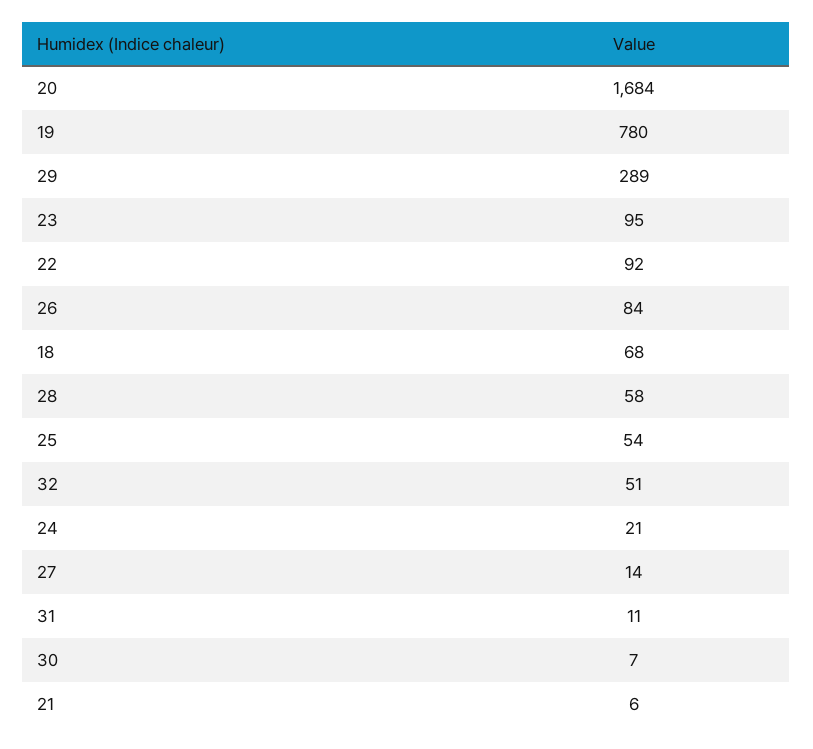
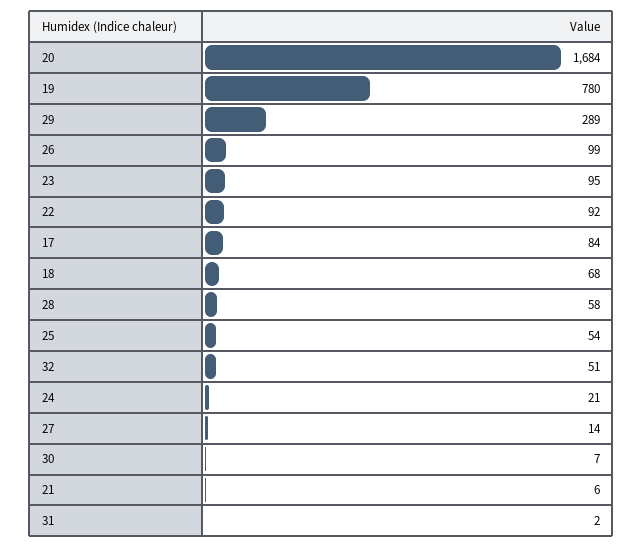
26: 84 -> 99
31: 11 -> 2
17: none -> 84

